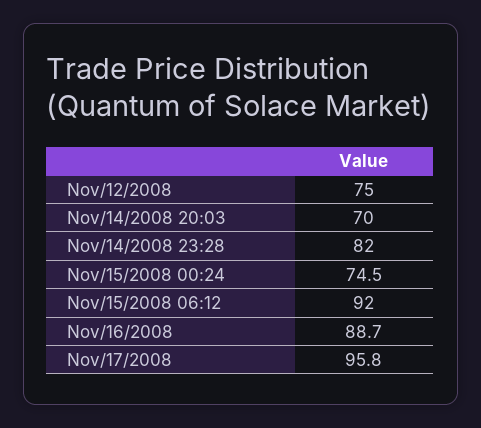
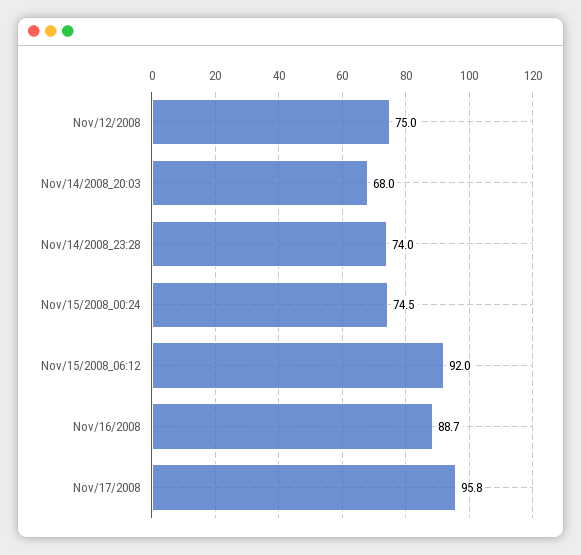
Nov/14/2008 20:03: 70 -> 68
Nov/14/2008 23:28: 82 -> 74

